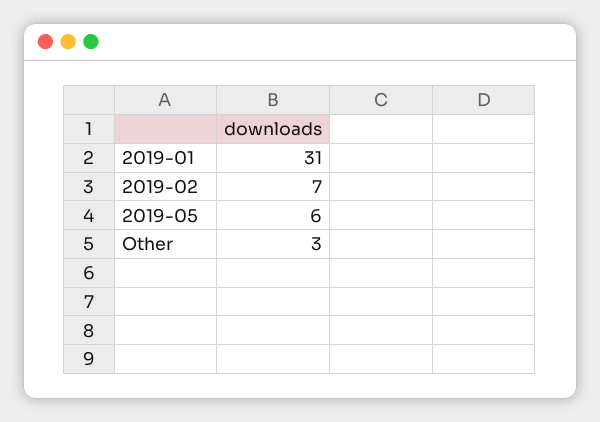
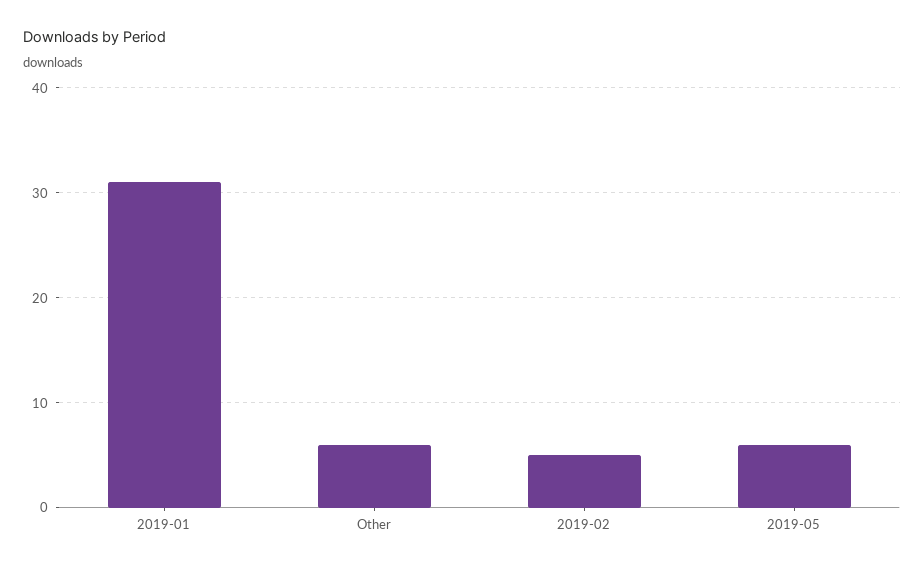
2019-02: 7 -> 5
Other: 3 -> 6

